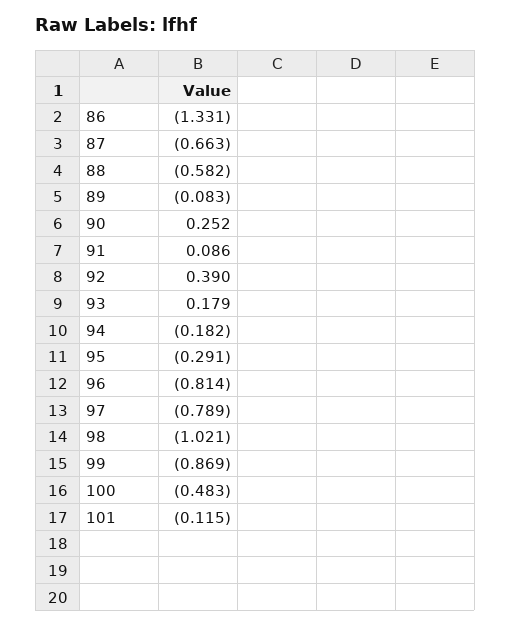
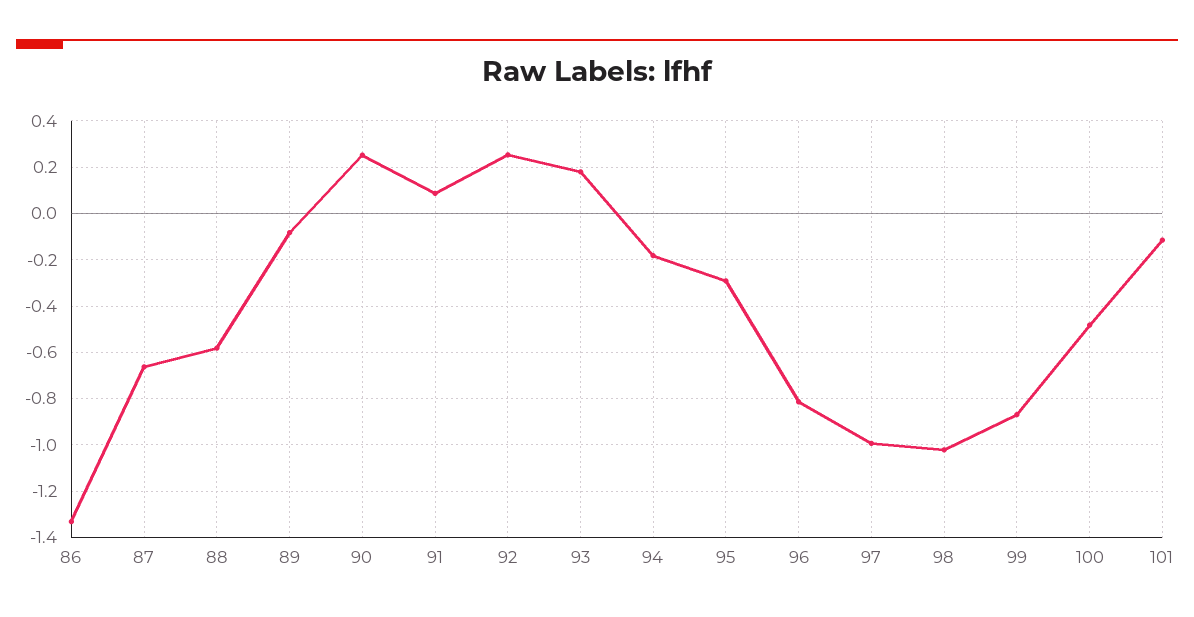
92: 0.39 -> 0.25
97: -0.789 -> -1

